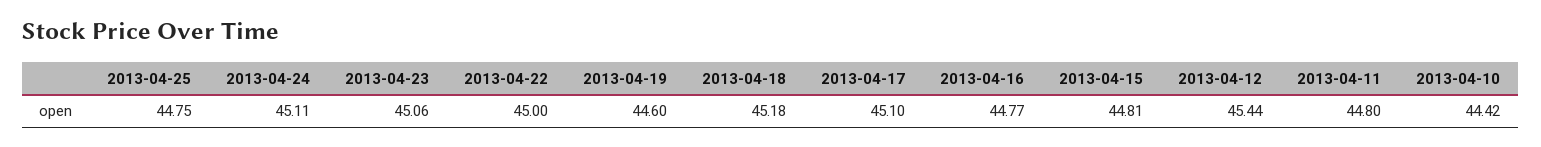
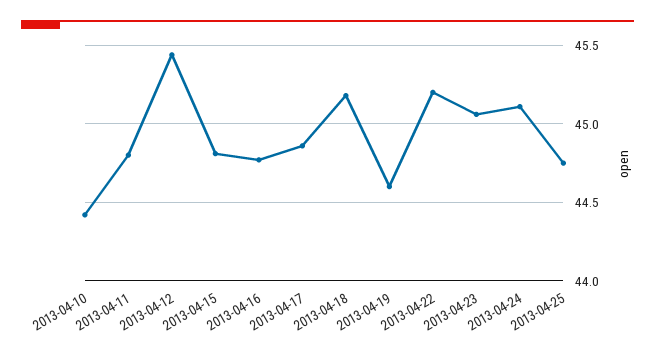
2013-04-22: 45 -> 45.2
2013-04-17: 45.1 -> 44.85

